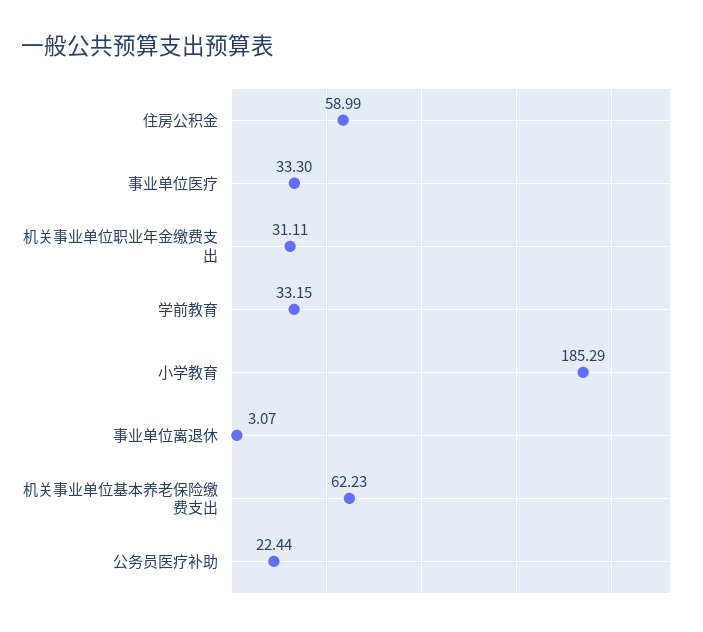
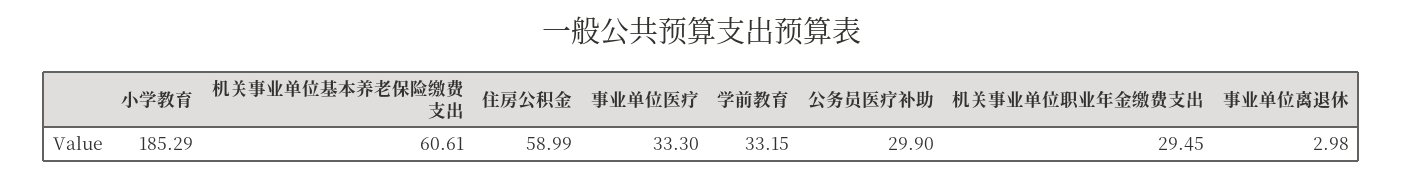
机关事业单位职业年金缴费支出: 31.11 -> 29.45
事业单位离退休: 3.07 -> 2.98
机关事业单位基本养老保险缴费支出: 62.23 -> 60.61
公务员医疗补助: 22.44 -> 29.9

